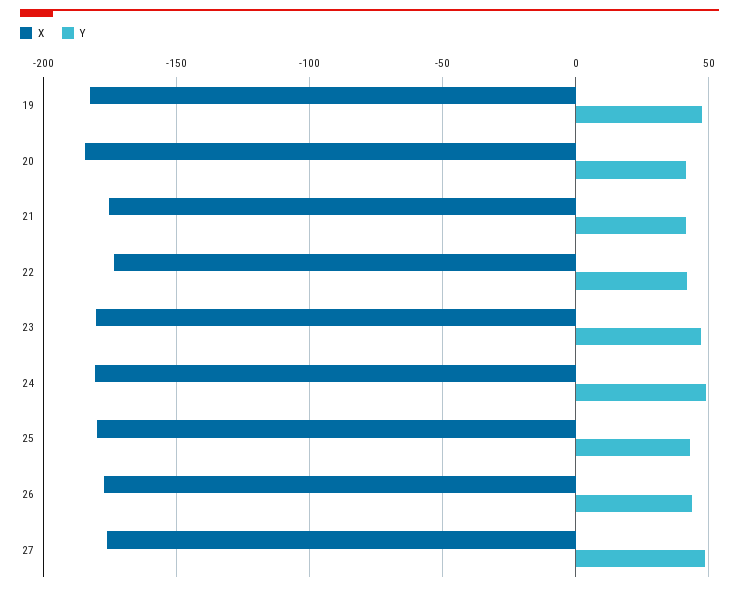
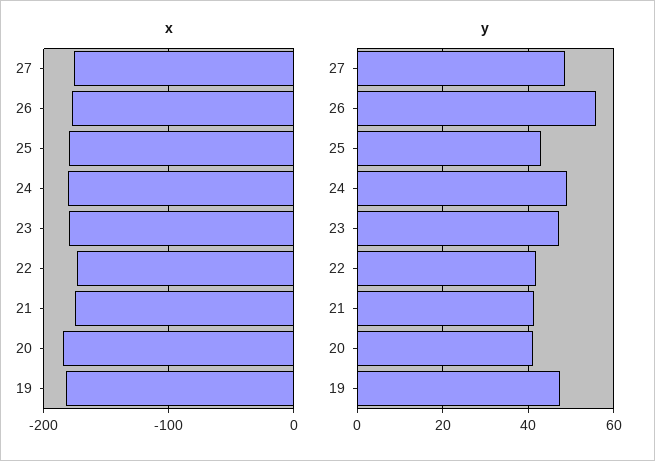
Y, 26: 45 -> 56

